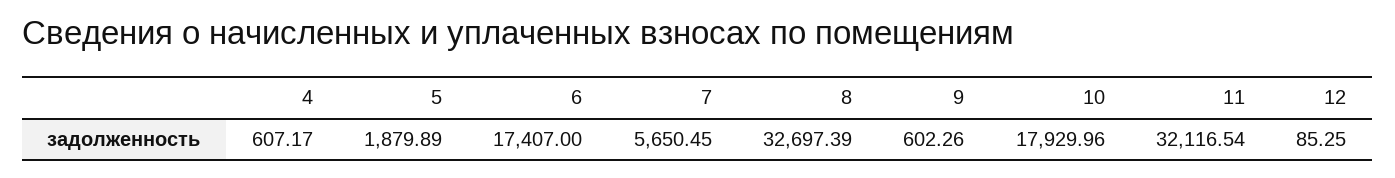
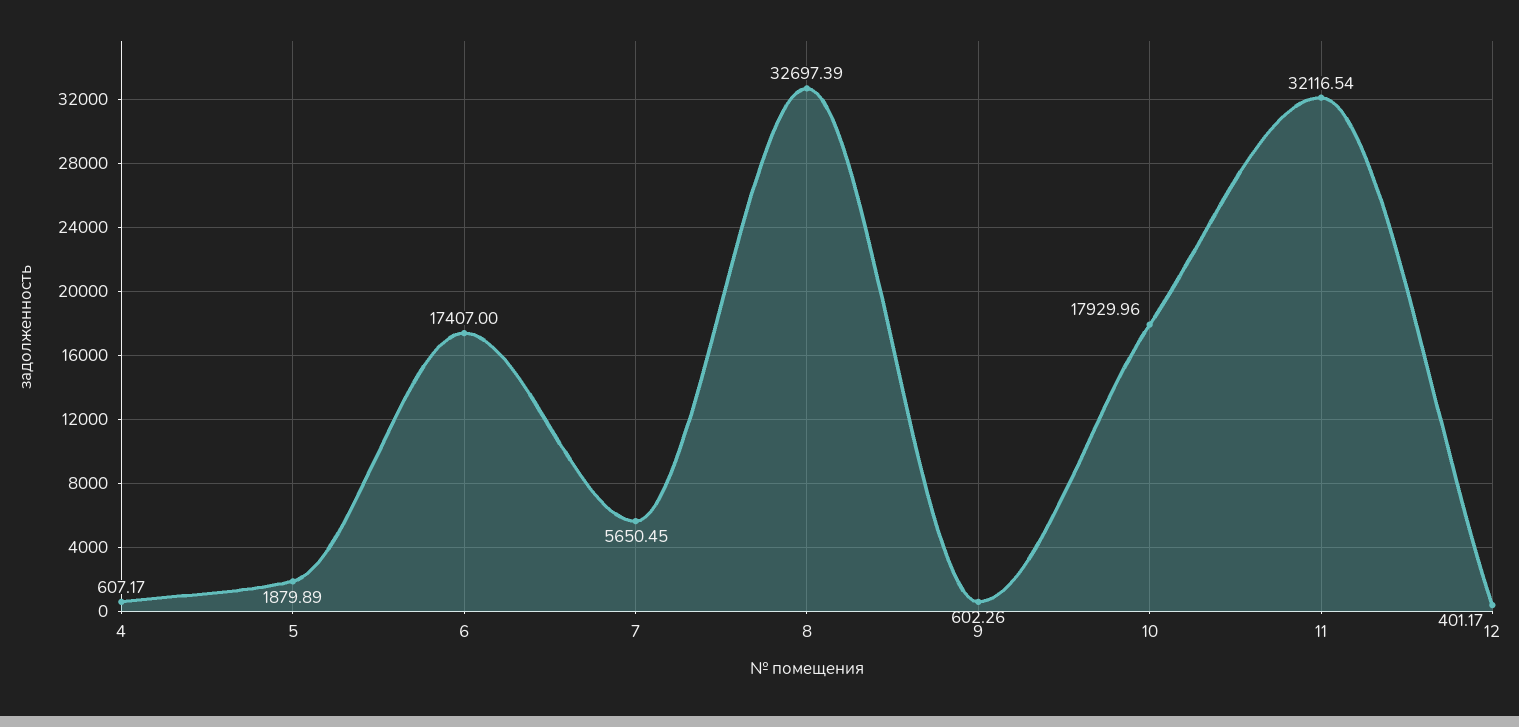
12: 85.25 -> 401.17

